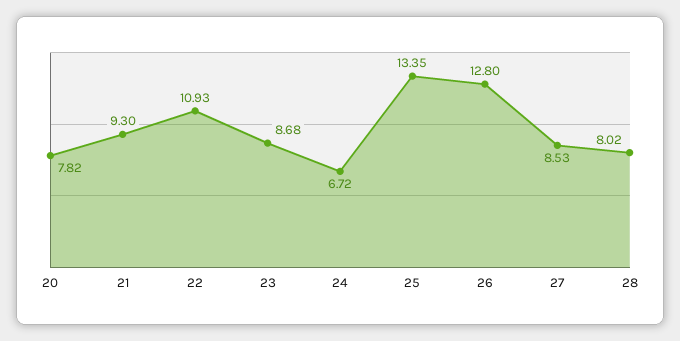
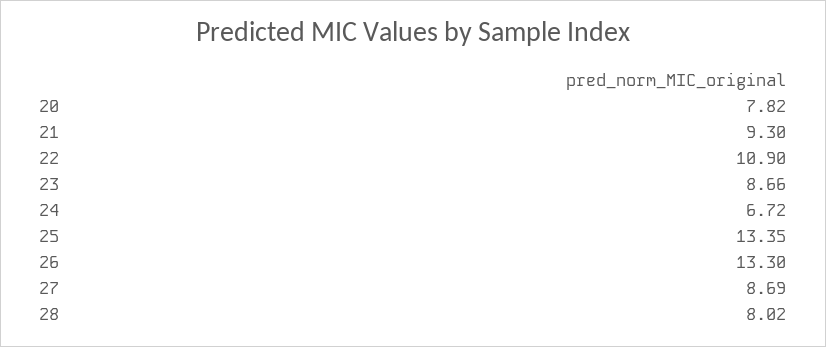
22: 10.93 -> 10.9
23: 8.68 -> 8.66
26: 12.8 -> 13.3
27: 8.53 -> 8.69

